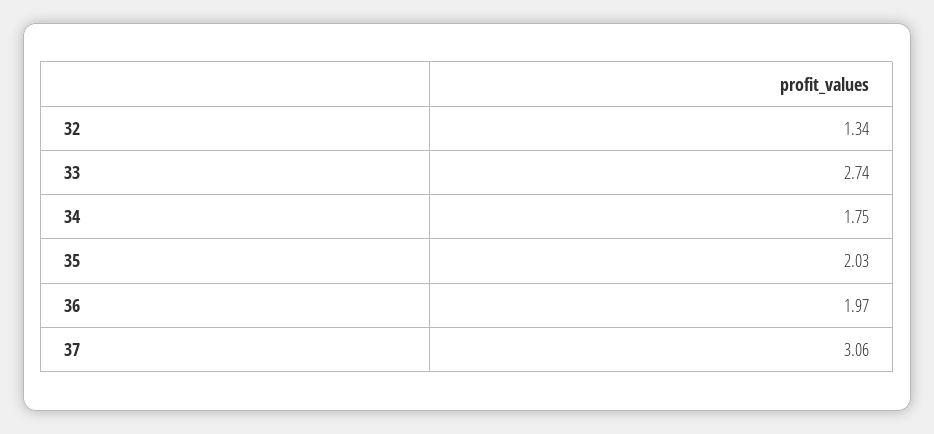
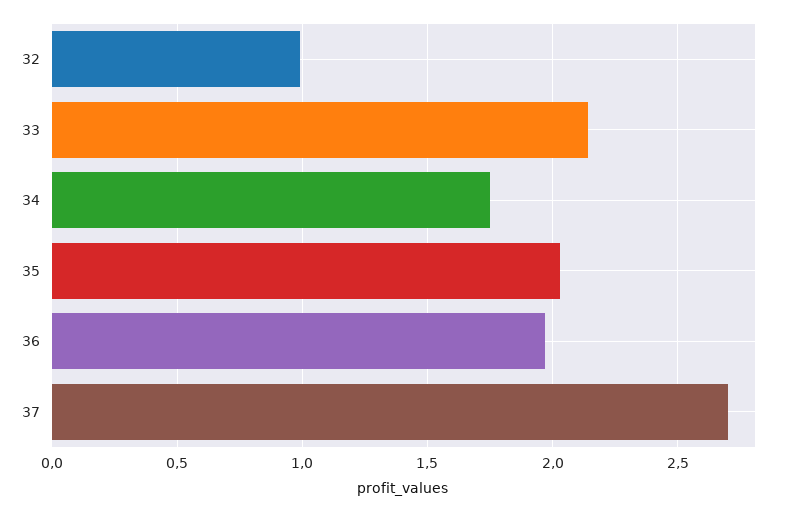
32: 1.34 -> 1
33: 2.74 -> 2.15
37: 3.06 -> 2.7

